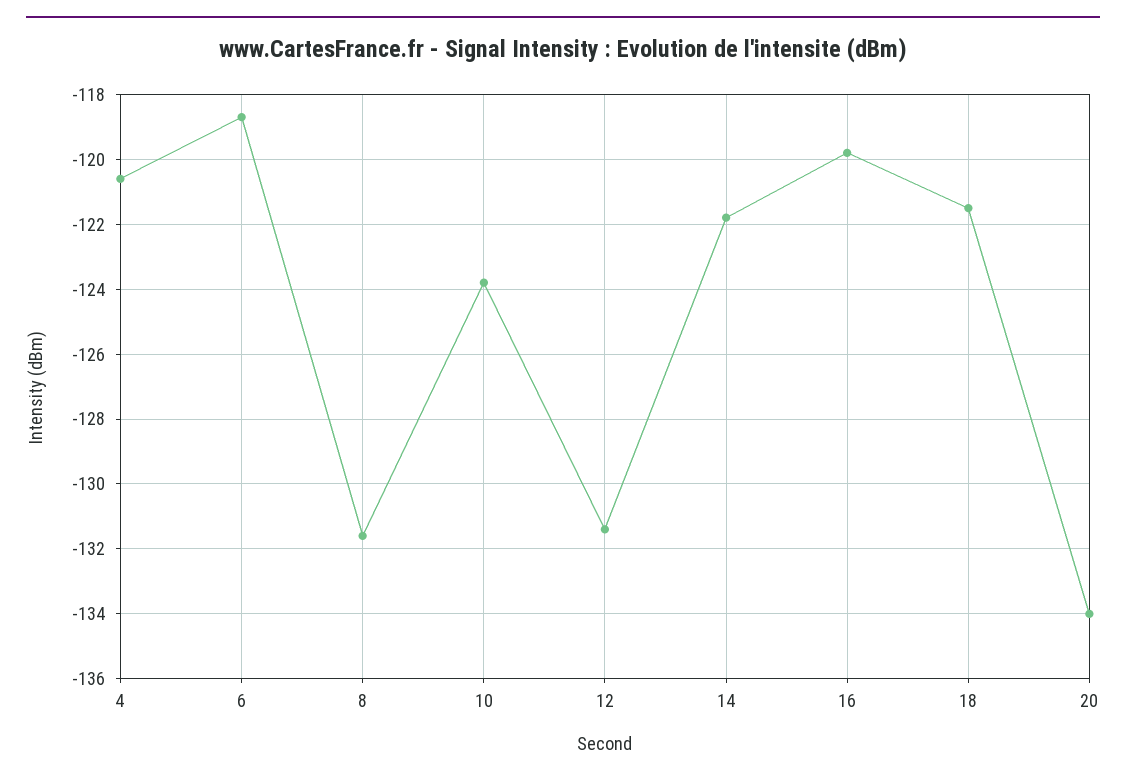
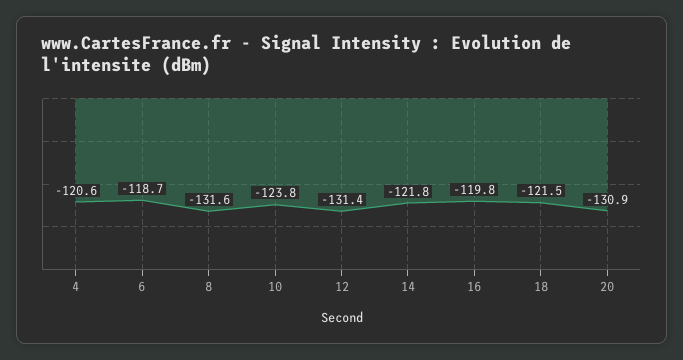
20: -134 -> -130.9

